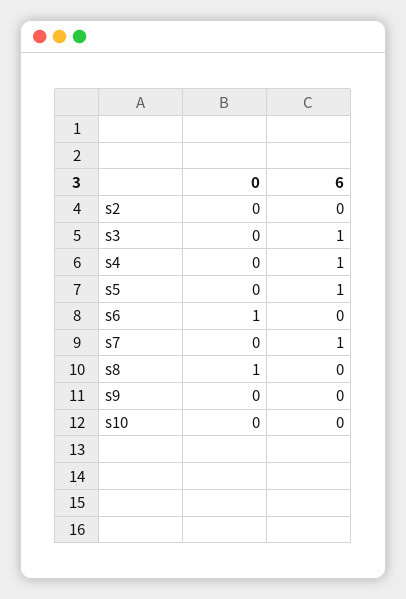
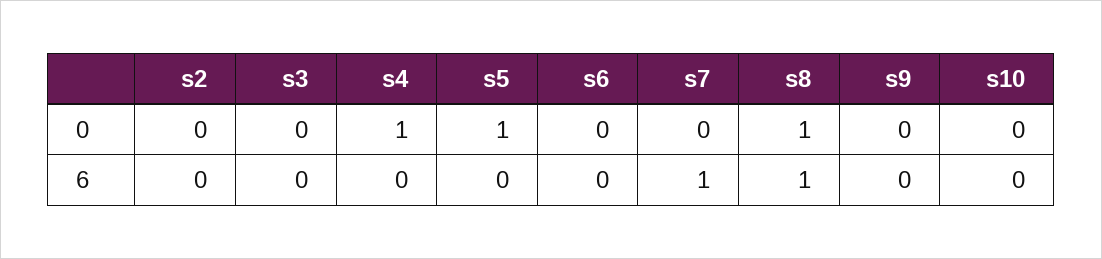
6, s3: 1 -> 0
0, s4: 0 -> 1
6, s4: 1 -> 0
0, s5: 0 -> 1
6, s5: 1 -> 0
0, s6: 1 -> 0
6, s8: 0 -> 1

